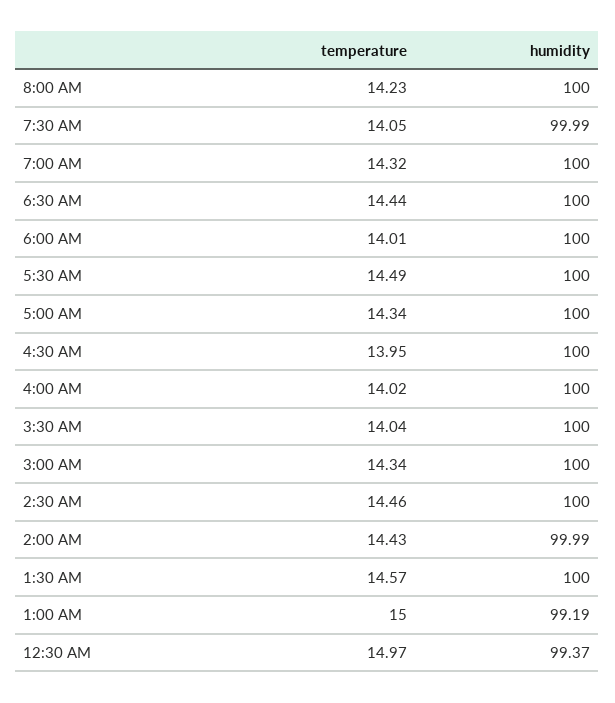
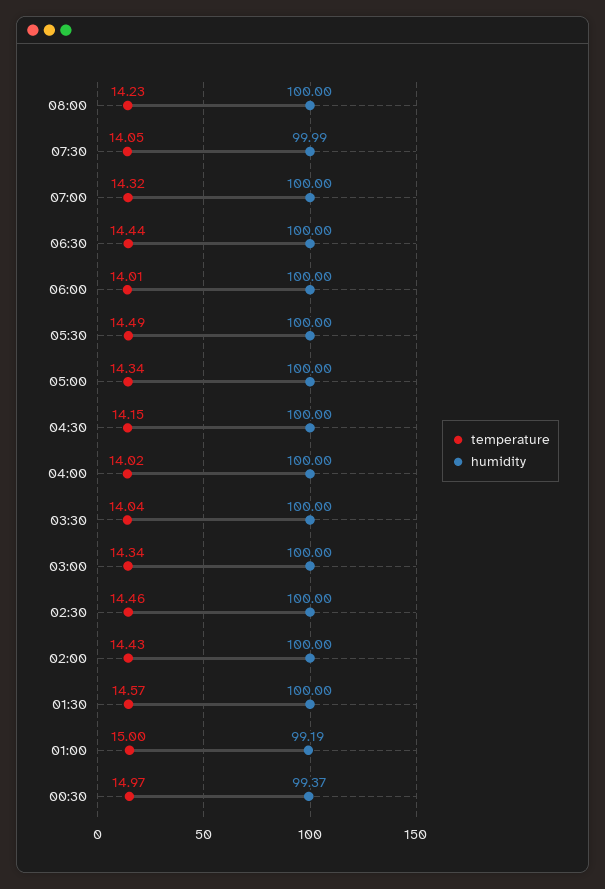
temperature, 4:30 AM: 13.95 -> 14.15
humidity, 2:00 AM: 99.99 -> 100

